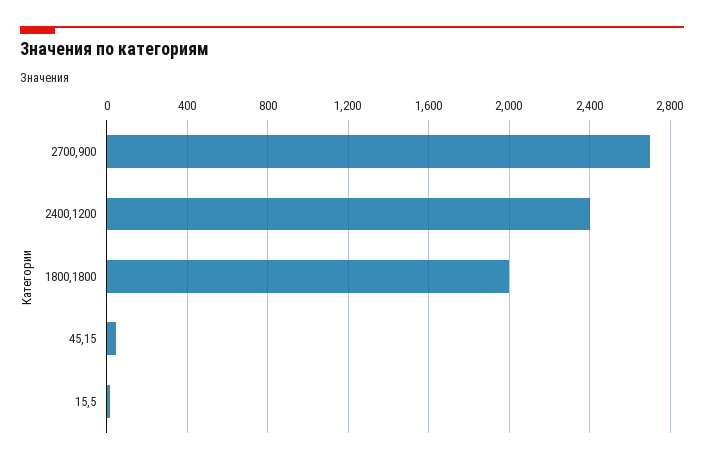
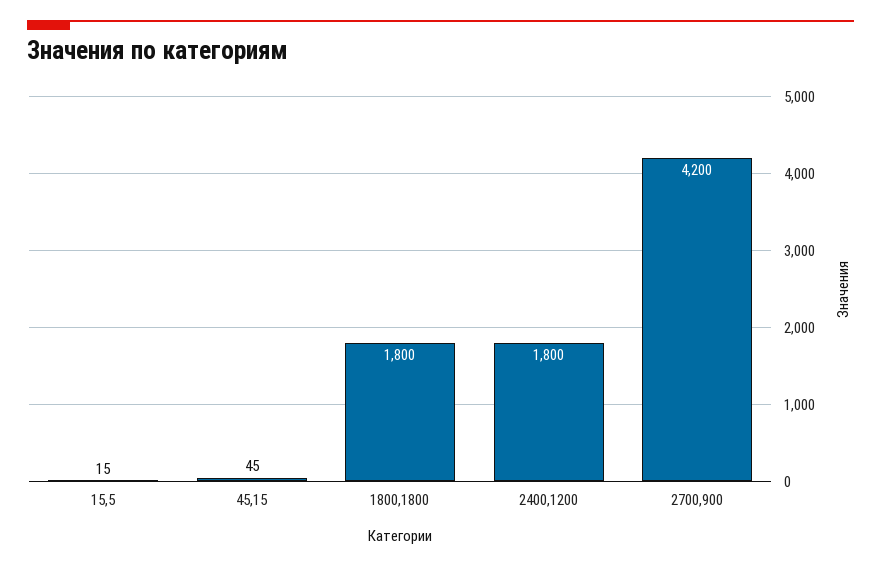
2700,900: 2700 -> 4200
2400,1200: 2400 -> 1800
1800,1800: 2000 -> 1800

